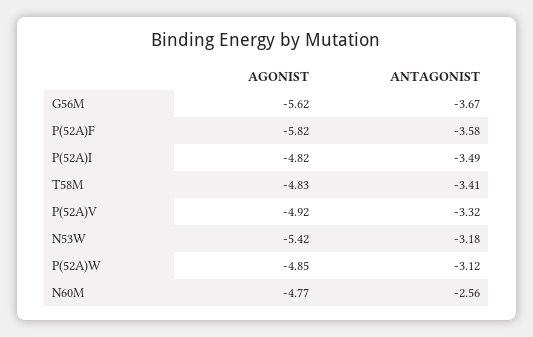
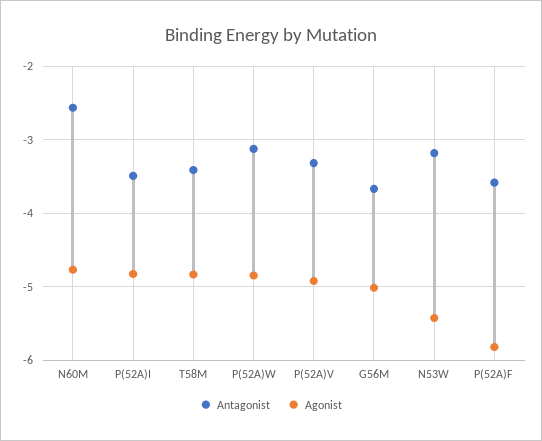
AGONIST, G56M: -5.62 -> -5

